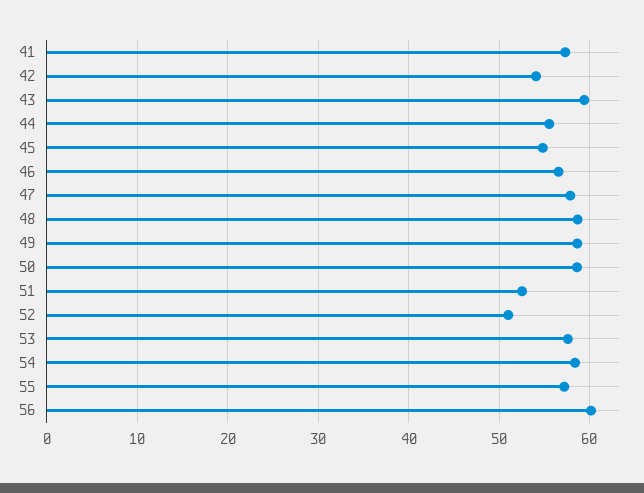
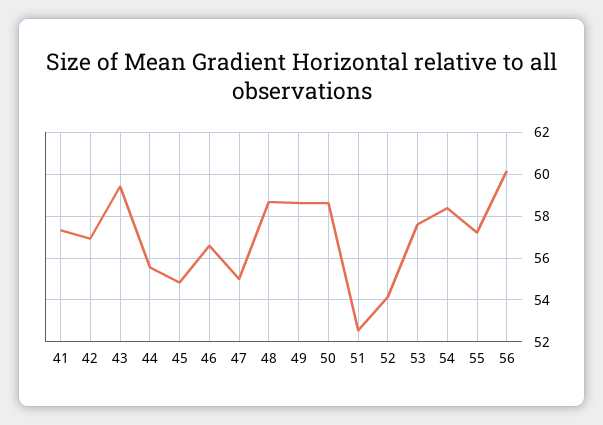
42: 54 -> 57
47: 58 -> 55
52: 51 -> 54

